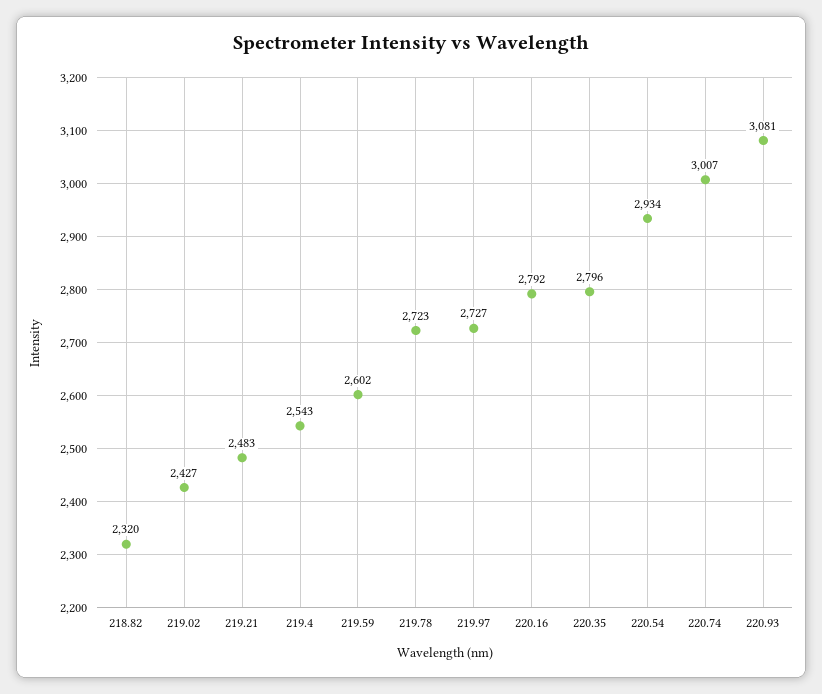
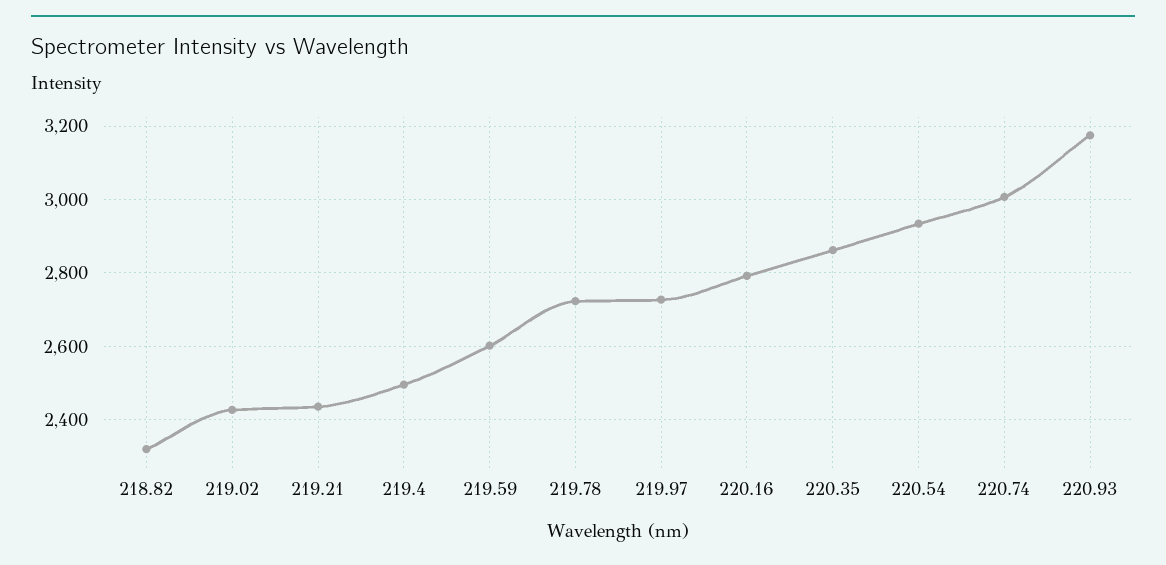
219.21: 2483 -> 2440
219.4: 2543 -> 2500
220.35: 2796 -> 2860
220.93: 3081 -> 3180

